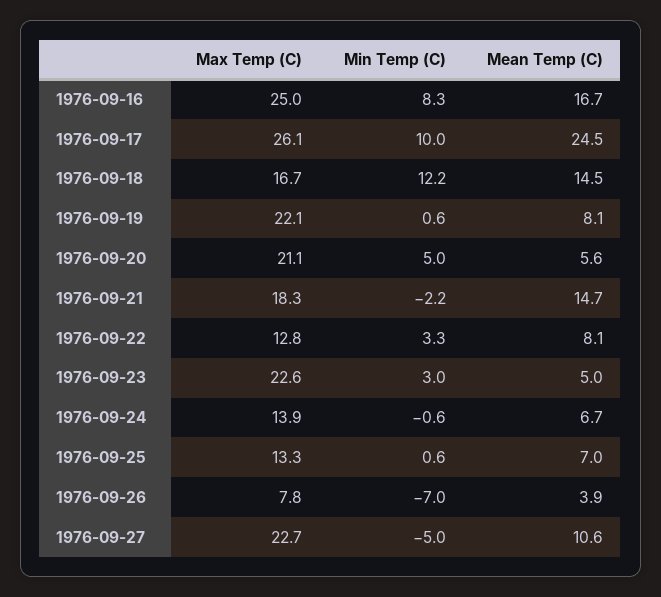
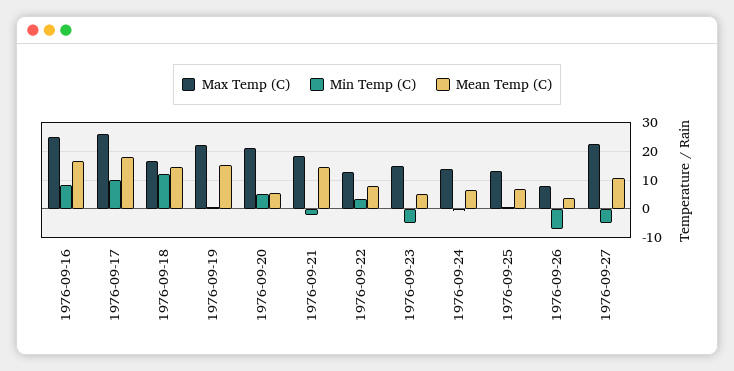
Mean Temp (C), 1976-09-17: 24.5 -> 17.5
Mean Temp (C), 1976-09-19: 8.1 -> 15
Max Temp (C), 1976-09-23: 22.6 -> 15
Min Temp (C), 1976-09-23: 3 -> -5

